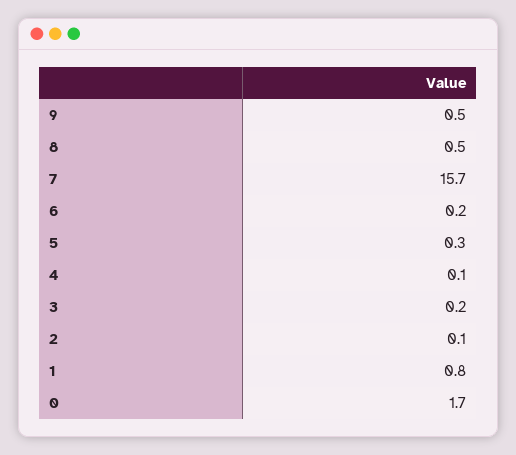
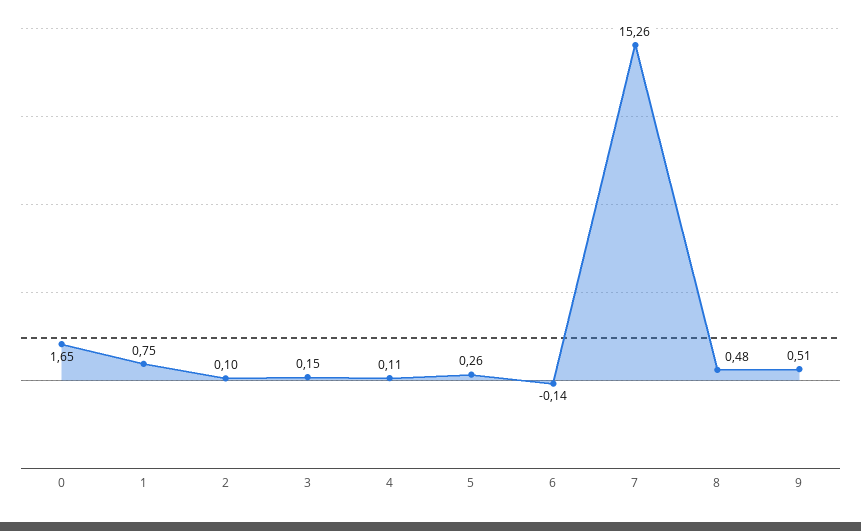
7: 15.7 -> 15.26
6: 0.2 -> -0.14

